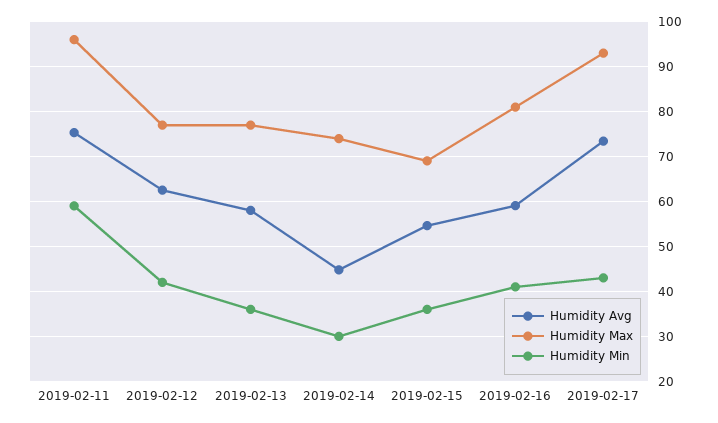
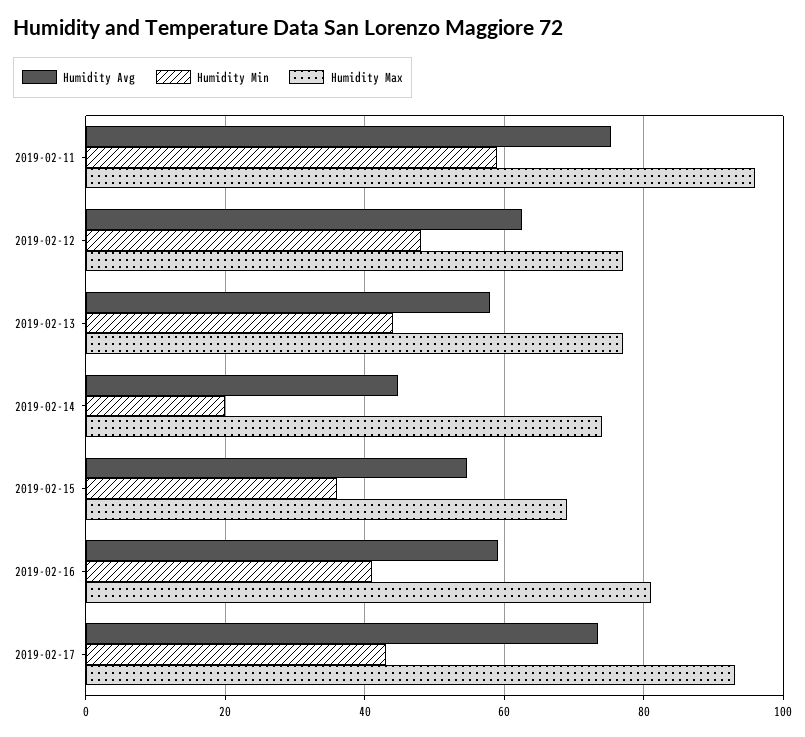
Humidity Min, 2019-02-12: 42 -> 48
Humidity Min, 2019-02-13: 36 -> 44
Humidity Min, 2019-02-14: 30 -> 20

